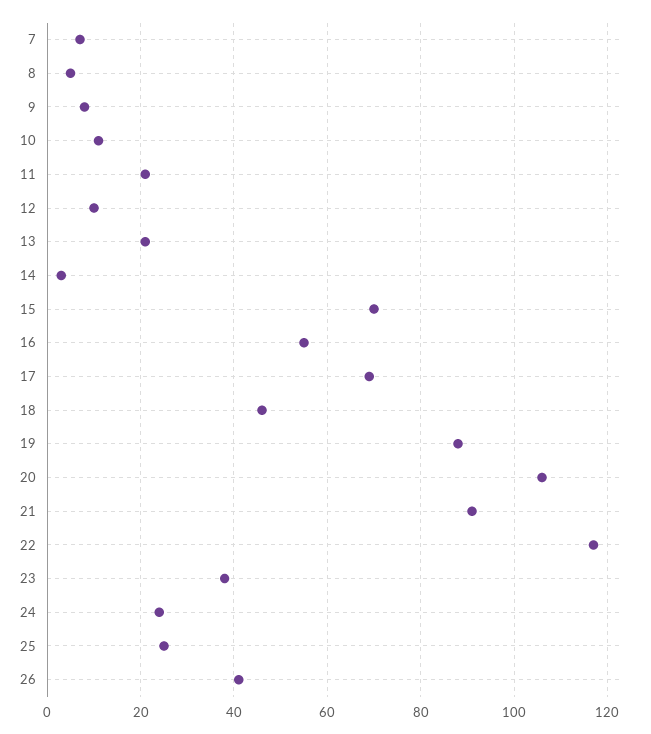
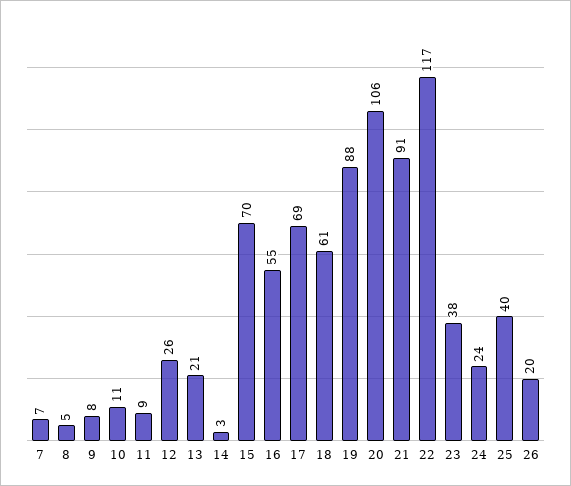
11: 20 -> 9
12: 10 -> 26
18: 45 -> 61
25: 25 -> 40
26: 40 -> 20

